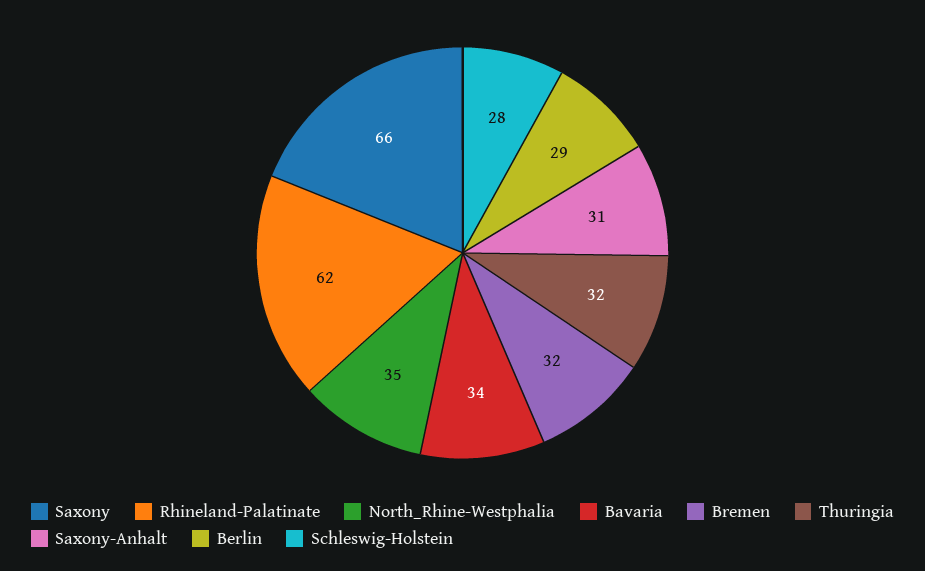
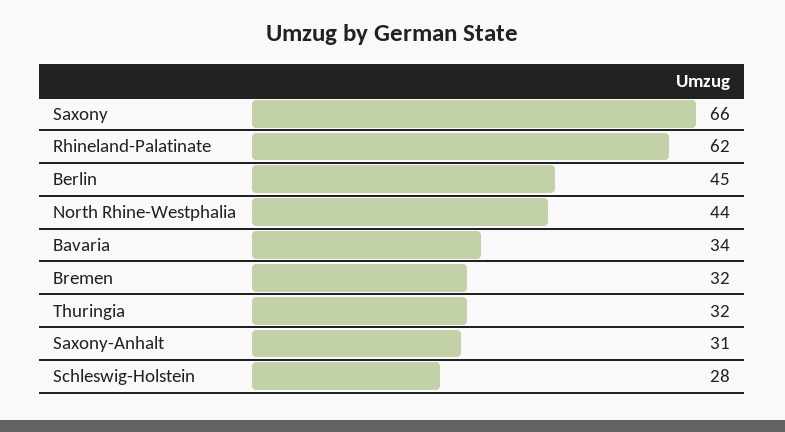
North_Rhine-Westphalia: 35 -> 44
Berlin: 29 -> 45

